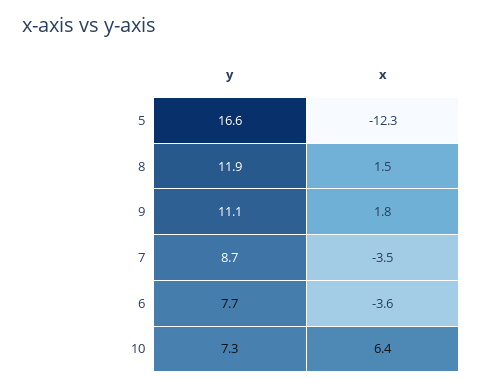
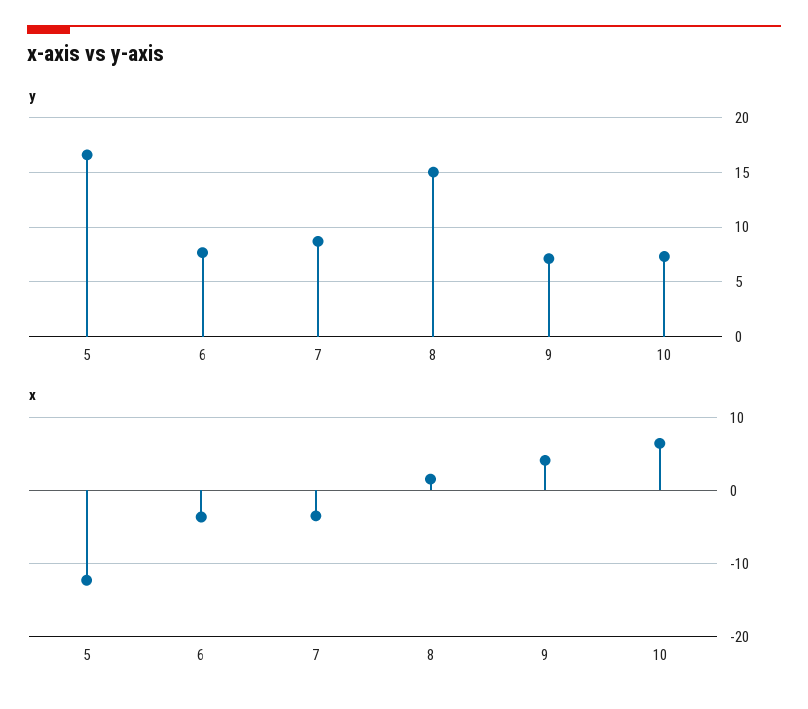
y, 8: 11.9 -> 15
y, 9: 11.1 -> 7
x, 9: 1.8 -> 4

